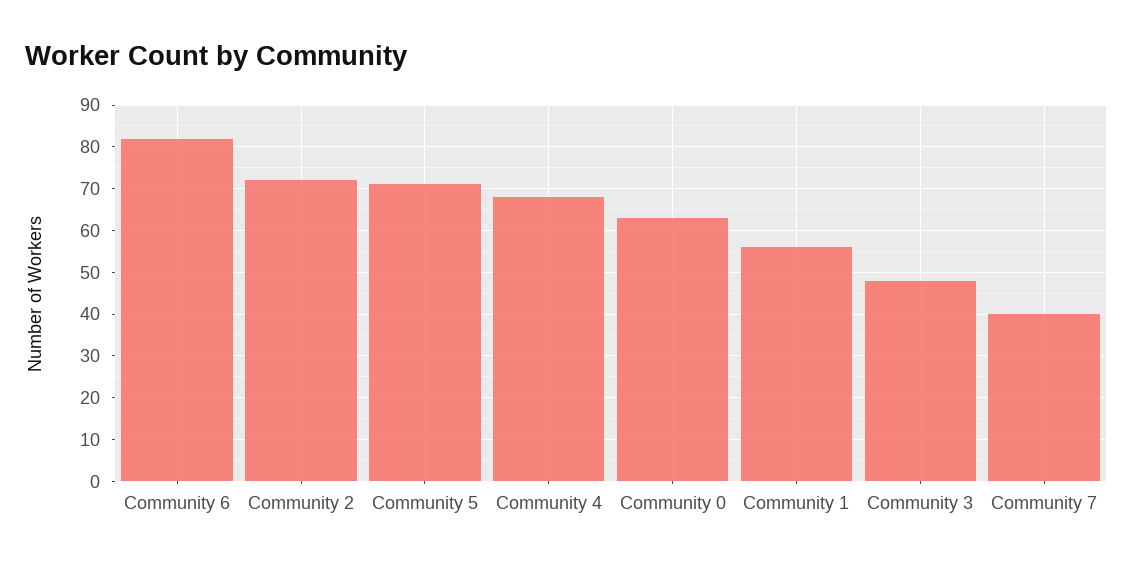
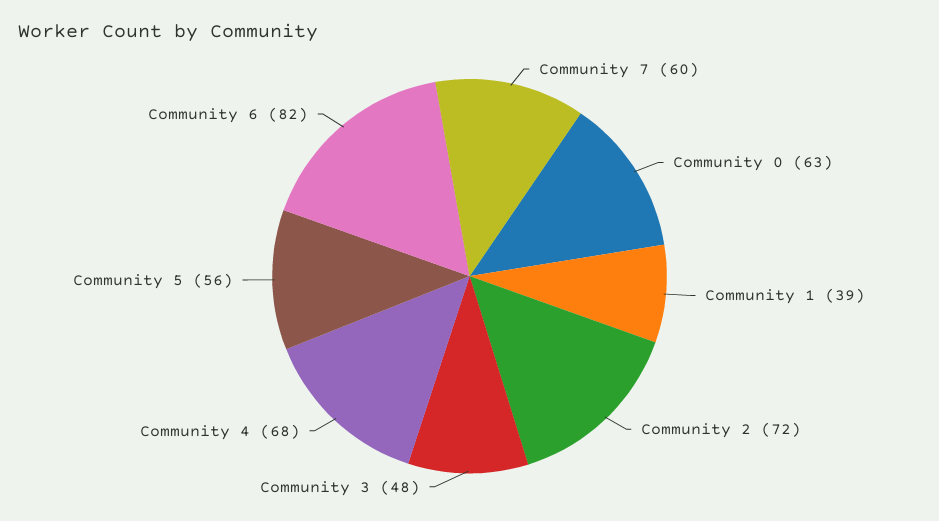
Community 5: 70 -> 56
Community 1: 55 -> 39
Community 7: 40 -> 60

